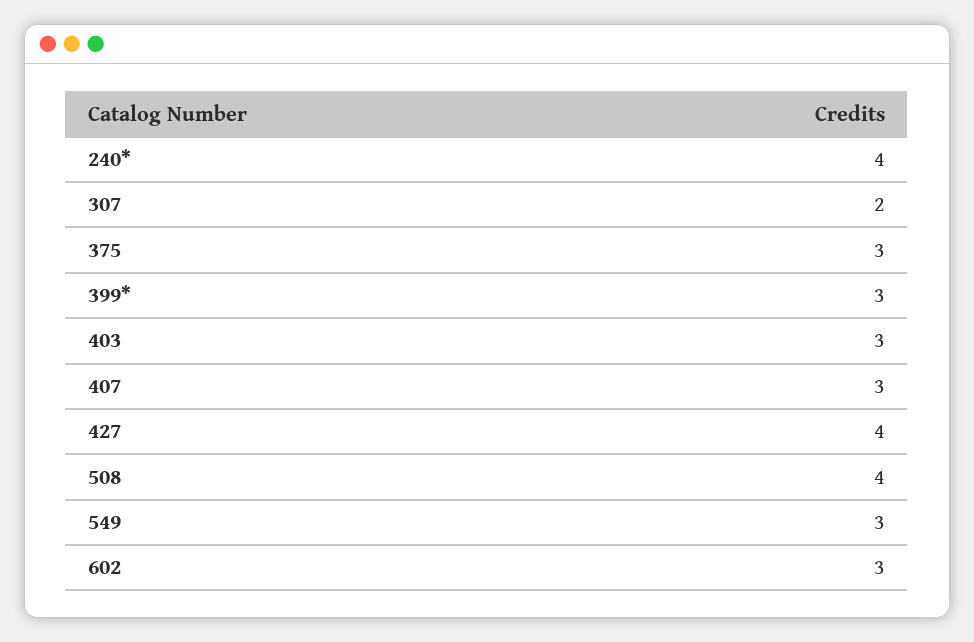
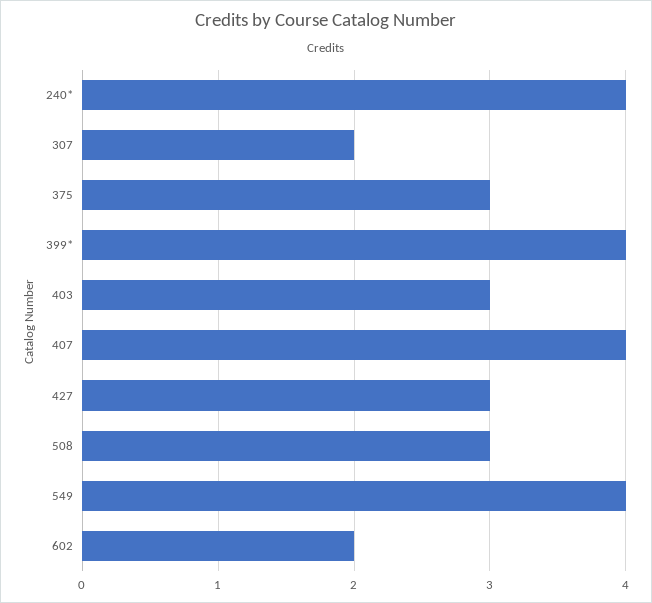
399*: 3 -> 4
407: 3 -> 4
427: 4 -> 3
508: 4 -> 3
549: 3 -> 4
602: 3 -> 2

